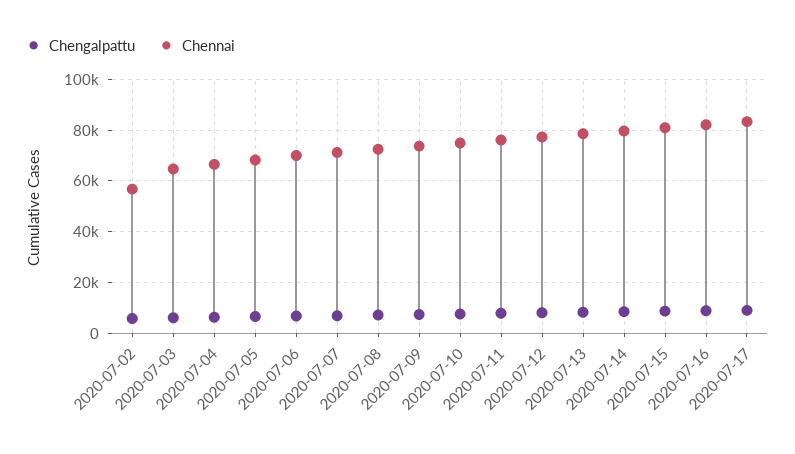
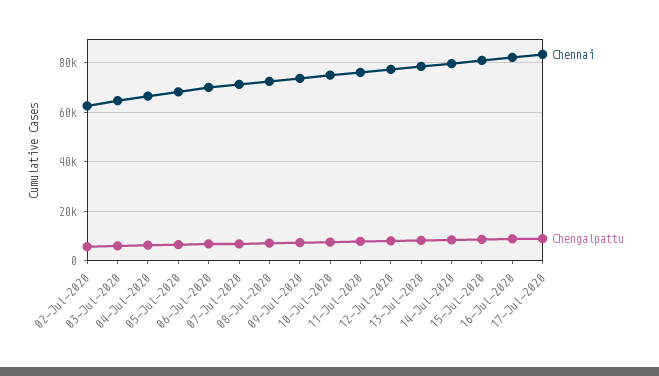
Chennai, 2020-07-02: 57500 -> 62500

